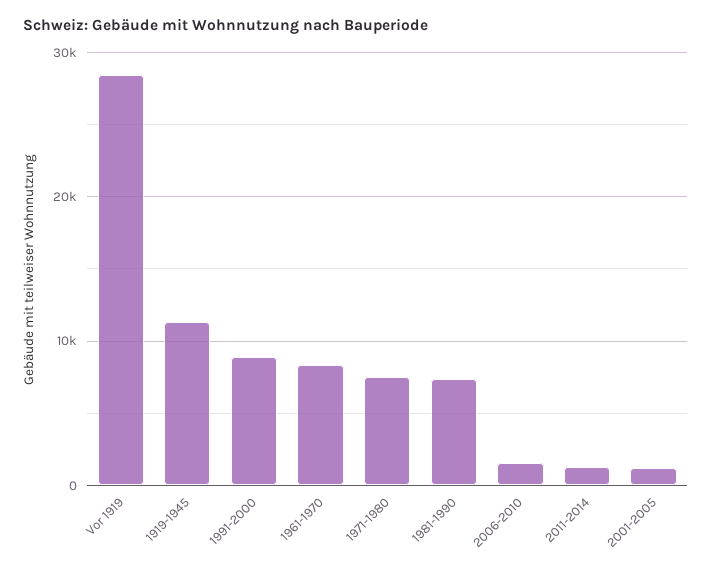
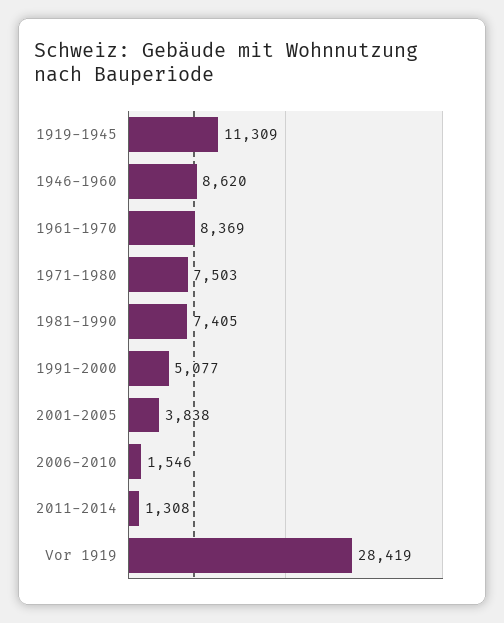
1991-2000: 9000 -> 5077
2001-2005: 1000 -> 3838
1946-1960: none -> 8620

